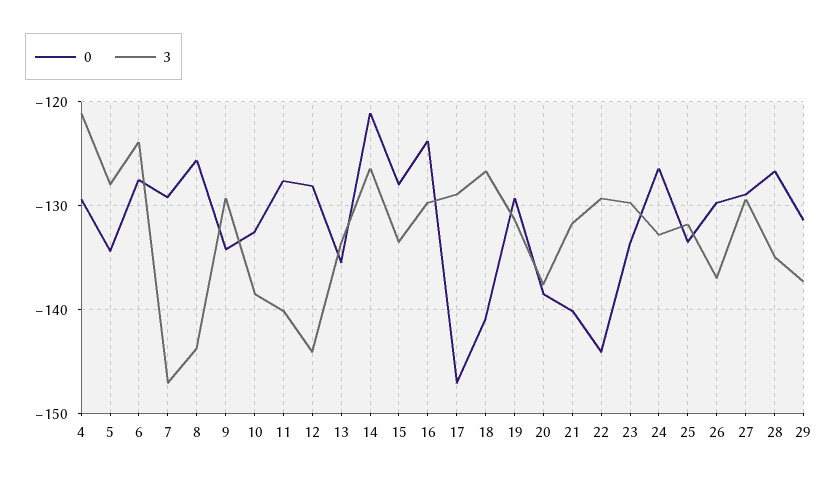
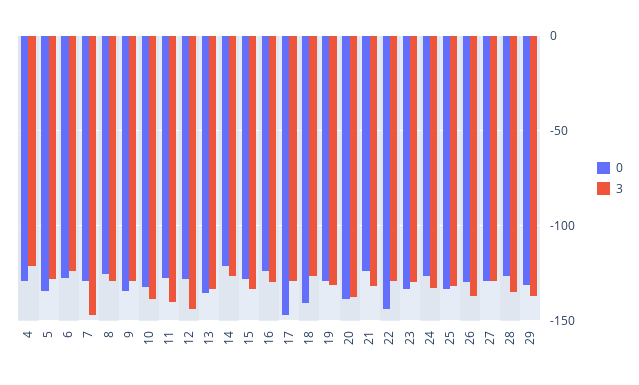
3, 8: -144 -> -130
0, 21: -140 -> -125

